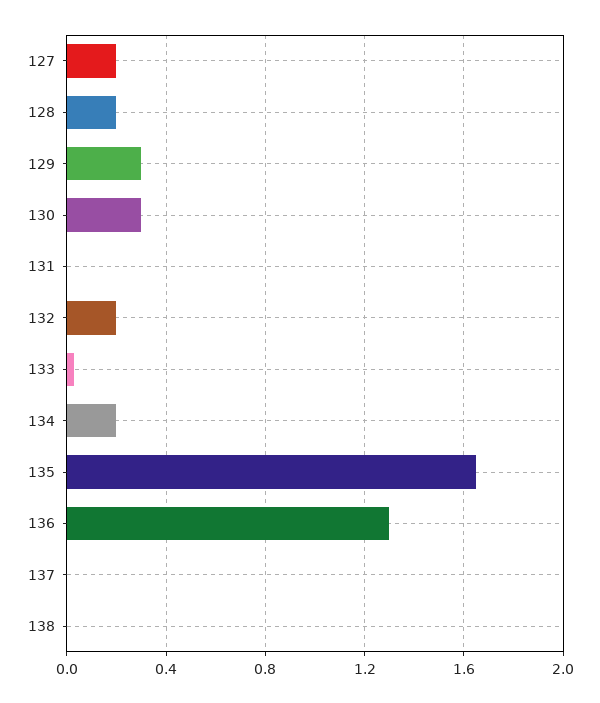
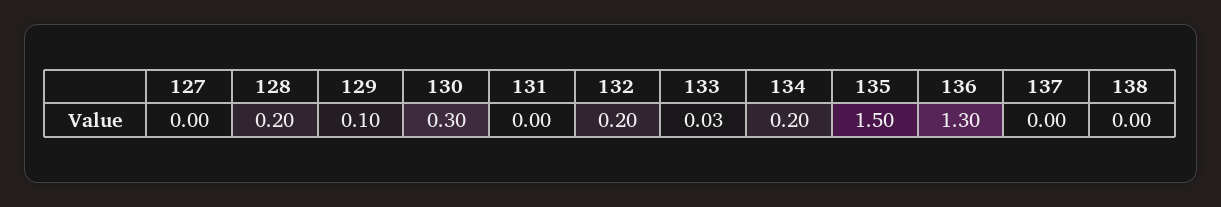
127: 0.2 -> 0
129: 0.3 -> 0.1
135: 1.65 -> 1.5

